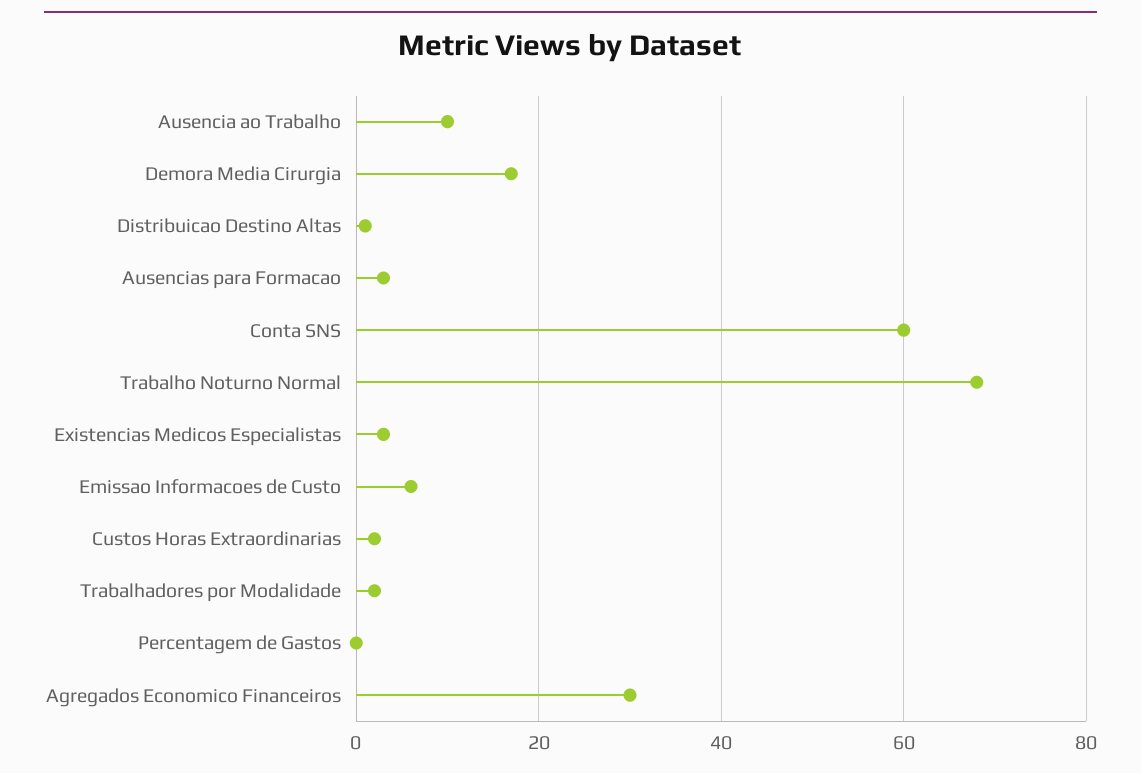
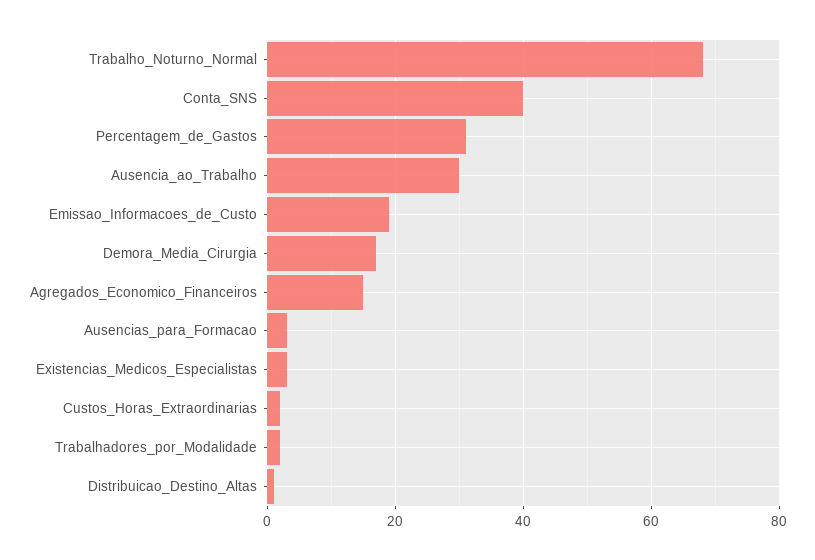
Ausencia ao Trabalho: 10 -> 30
Conta SNS: 60 -> 40
Emissao Informacoes de Custo: 5 -> 20
Percentagem de Gastos: 0 -> 30
Agregados Economico Financeiros: 30 -> 15

